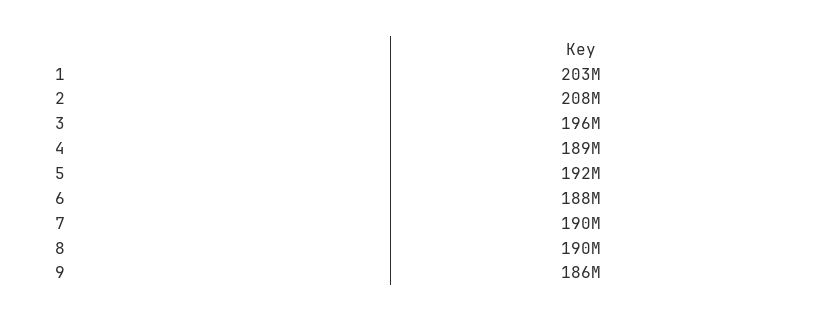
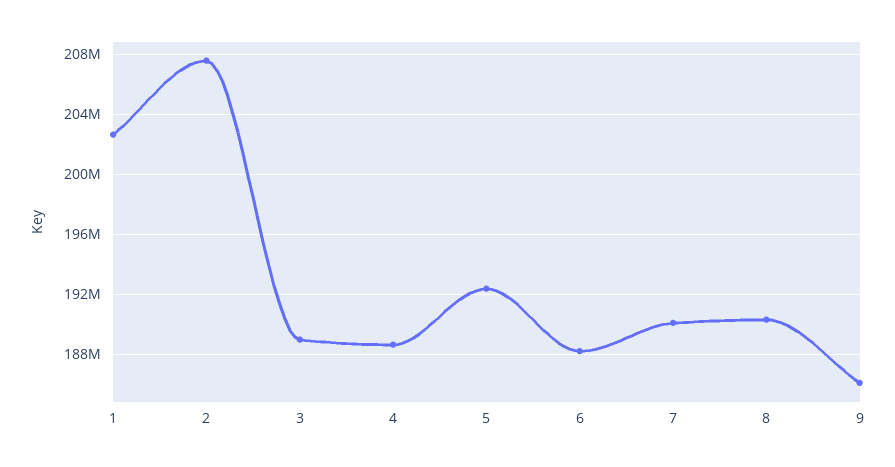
3: 196000000 -> 189000000

